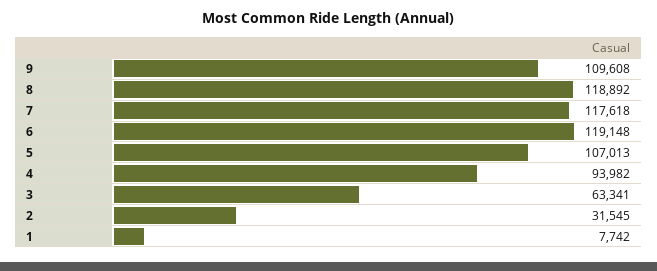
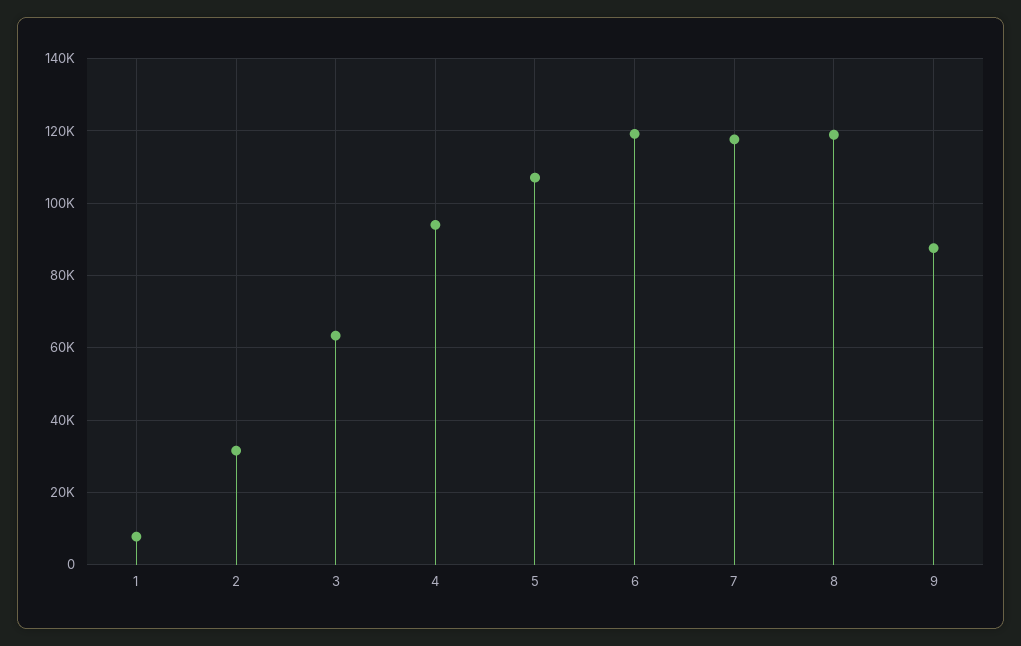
9: 109608 -> 88000

